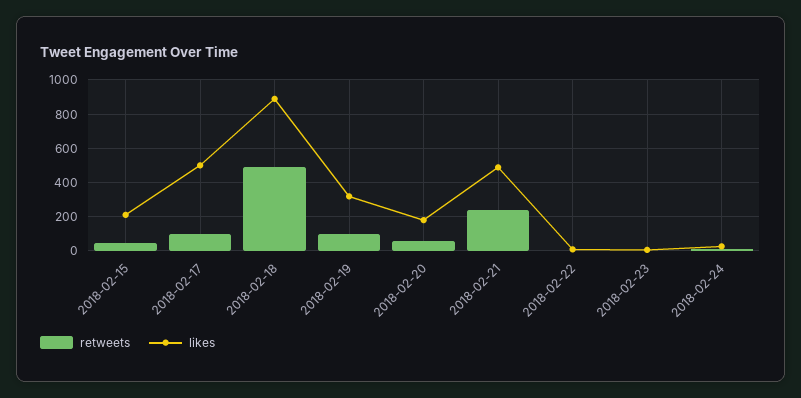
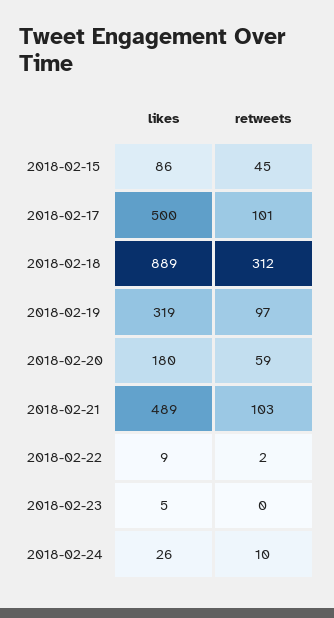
likes, 2018-02-15: 200 -> 86
retweets, 2018-02-18: 500 -> 312
retweets, 2018-02-21: 250 -> 103

